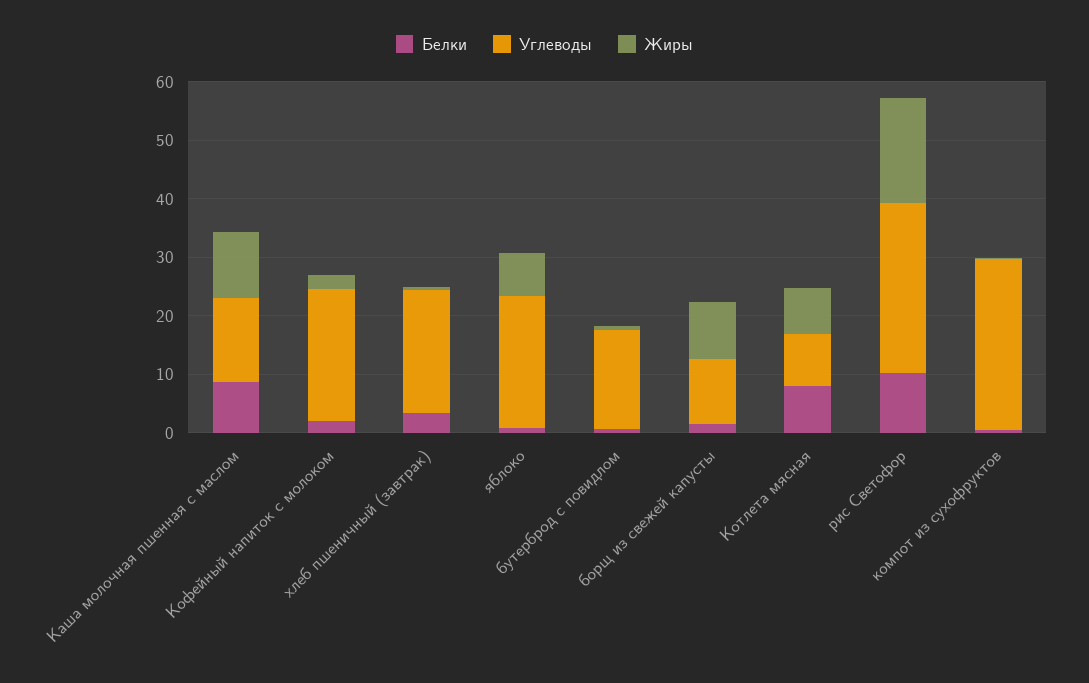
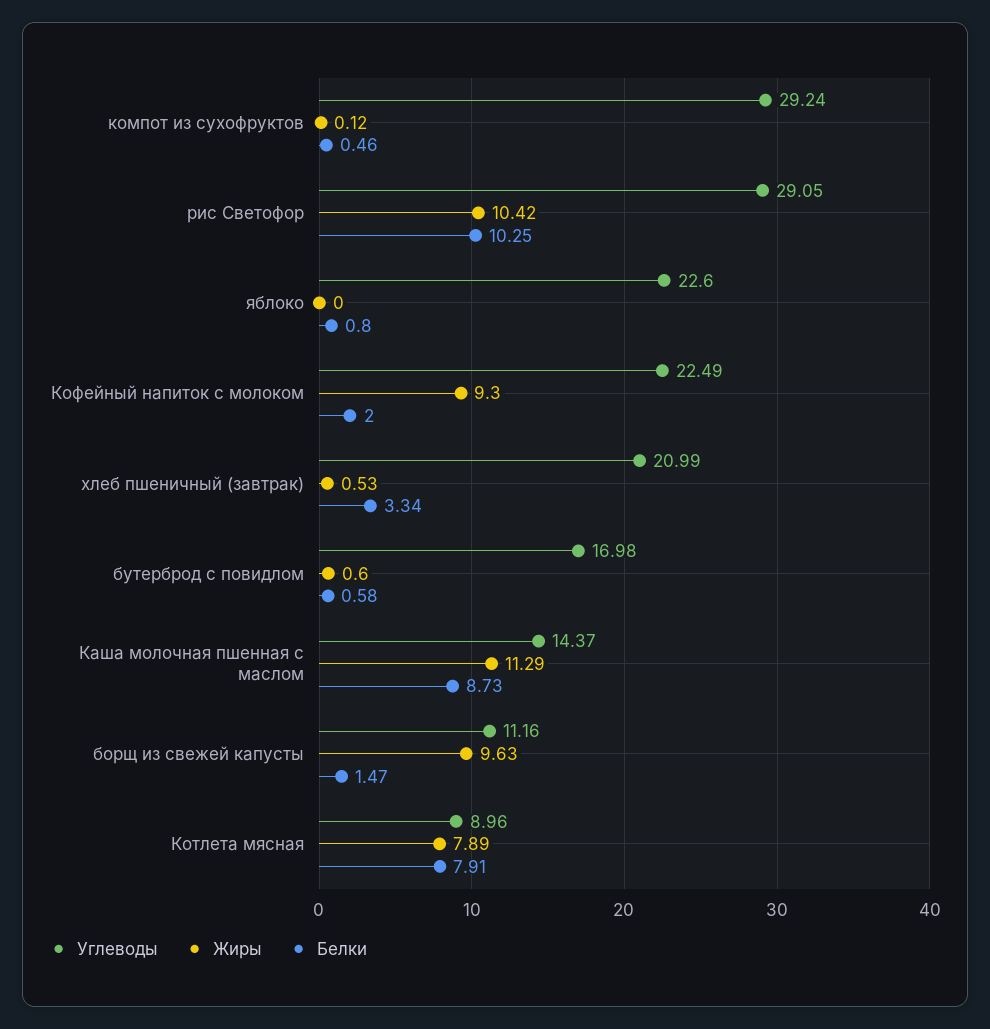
Жиры, Кофейный напиток с молоком: 2 -> 9.3
Жиры, яблоко: 8 -> 0
Жиры, рис Светофор: 18 -> 10.42

